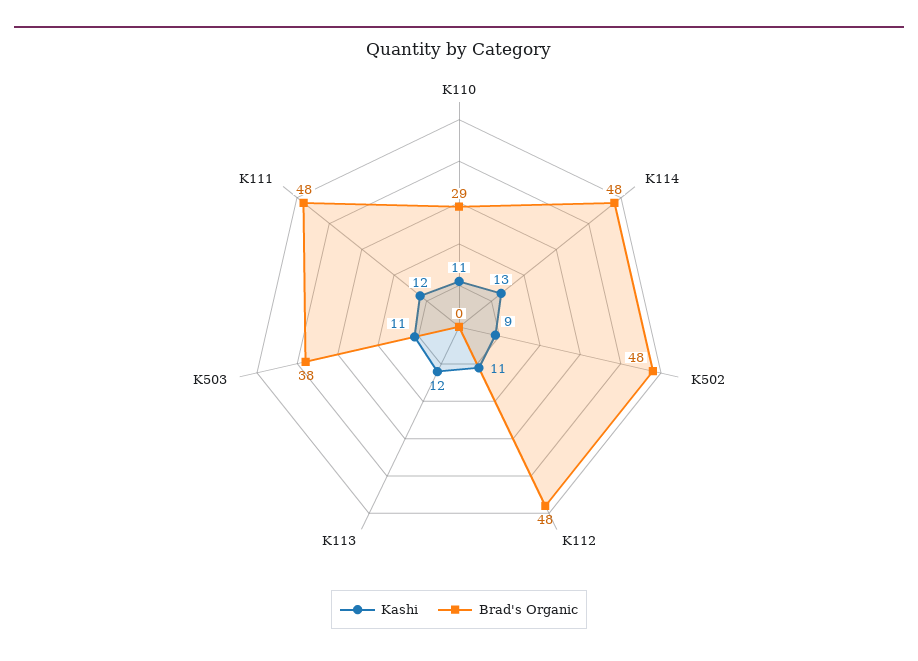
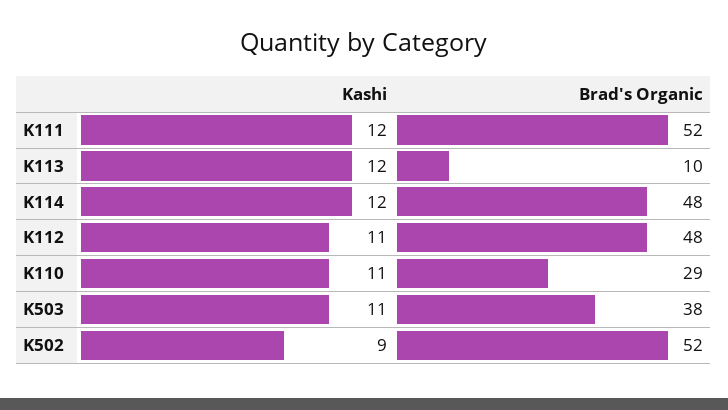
Kashi, K114: 13 -> 12
Brad's Organic, K502: 48 -> 52
Brad's Organic, K113: 0 -> 10
Brad's Organic, K111: 48 -> 52

